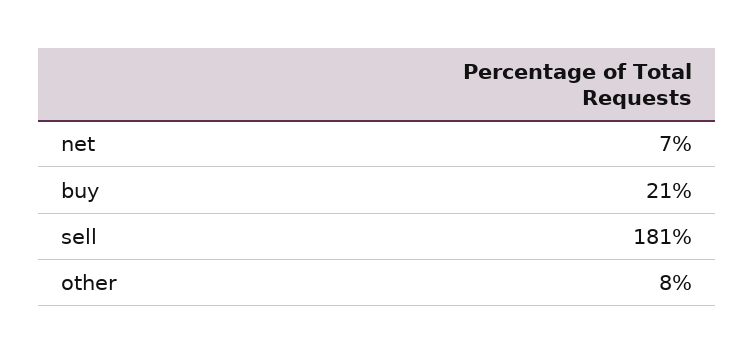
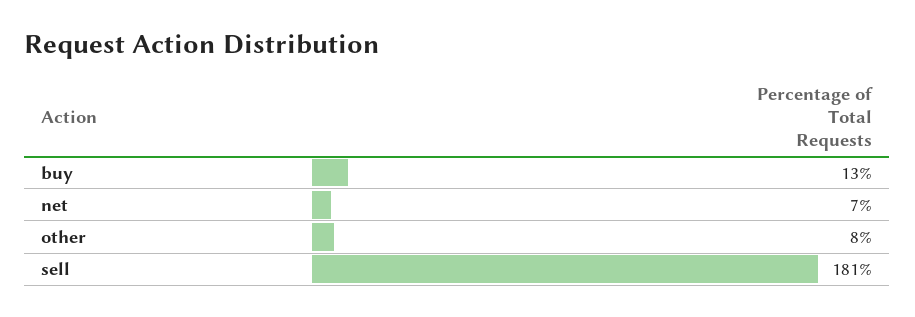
buy: 21 -> 13

